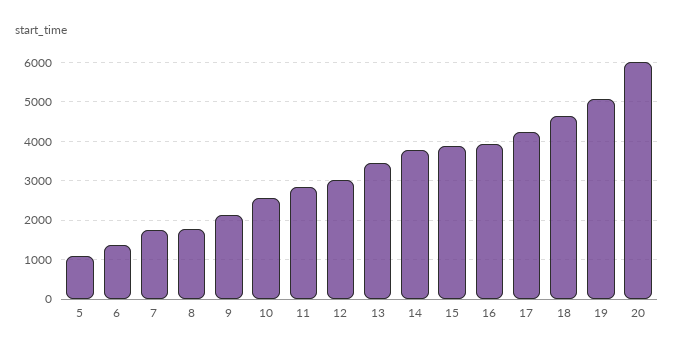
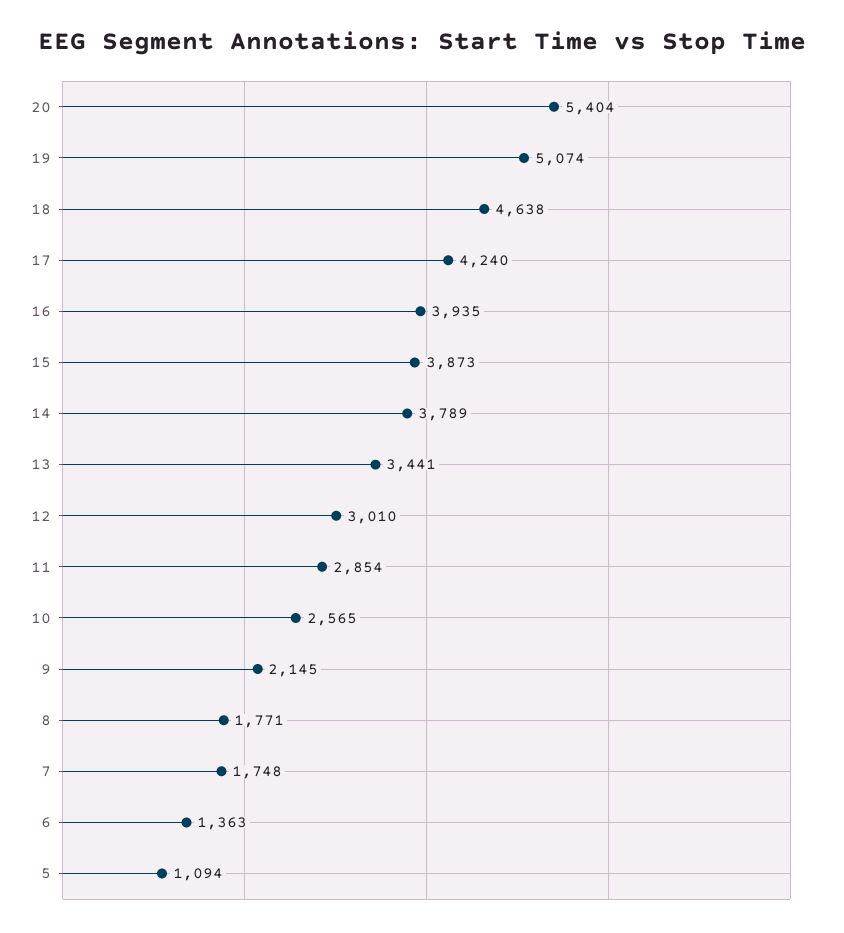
20: 6000 -> 5404

